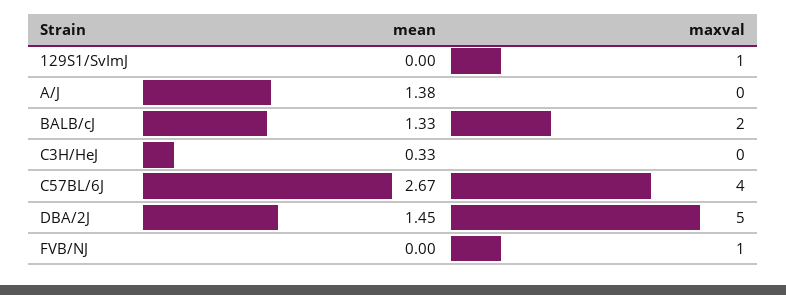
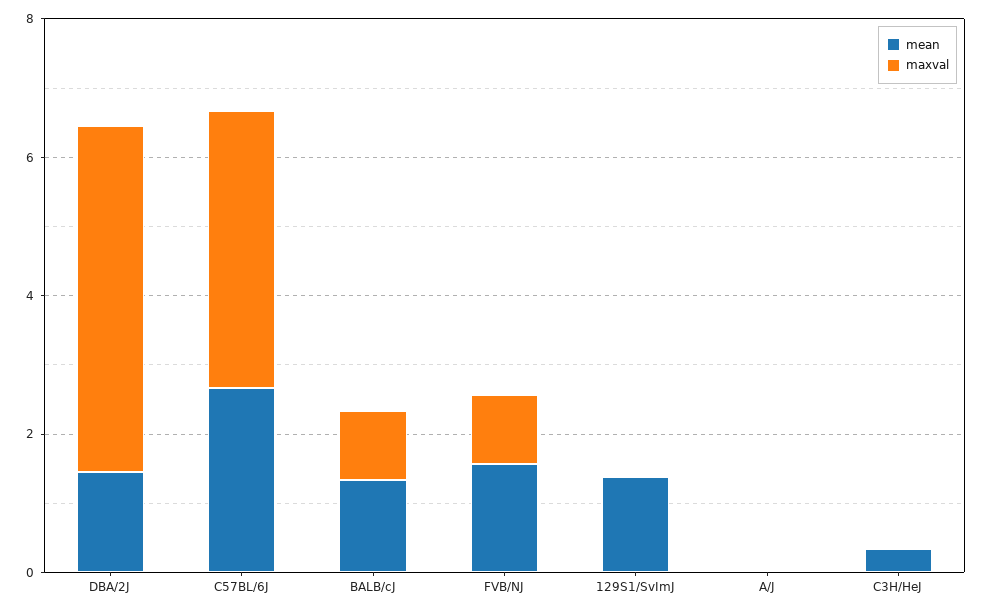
mean, 129S1/SvImJ: 0 -> 1.5
maxval, 129S1/SvImJ: 1 -> 0
mean, A/J: 1.38 -> 0
maxval, BALB/cJ: 2 -> 1
mean, FVB/NJ: 0 -> 1.5

